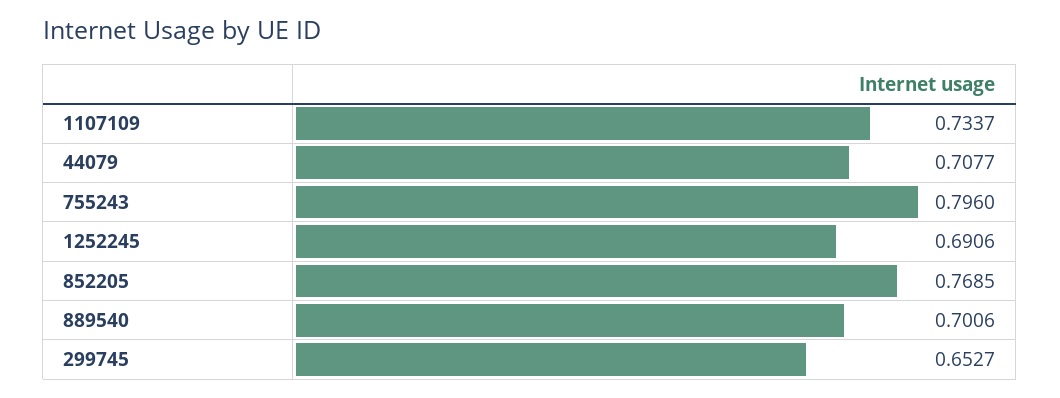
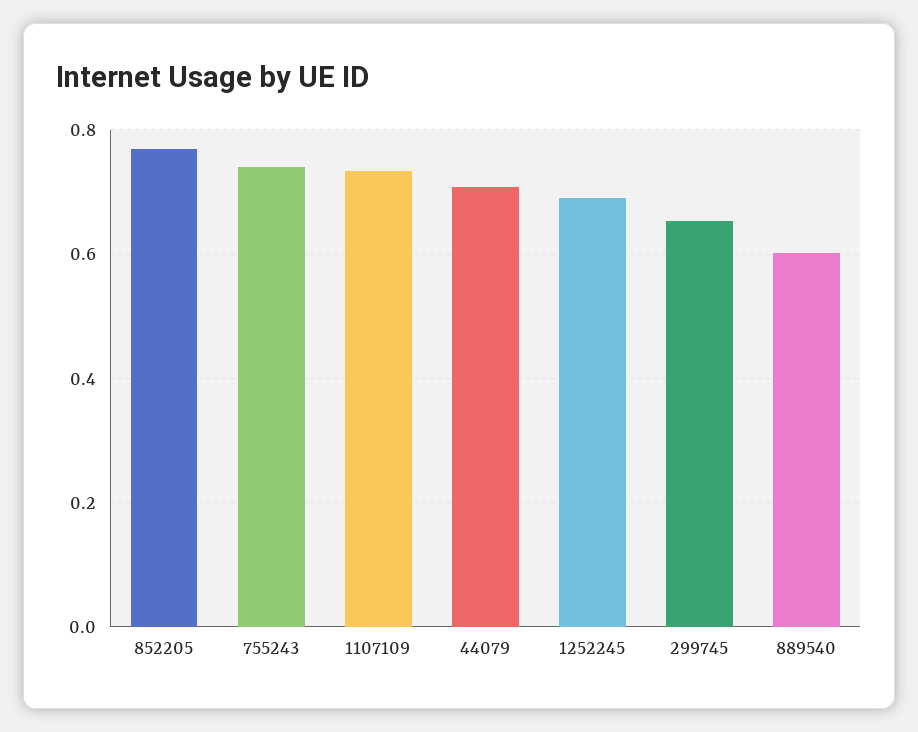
755243: 0.796 -> 0.74
889540: 0.7006 -> 0.6

